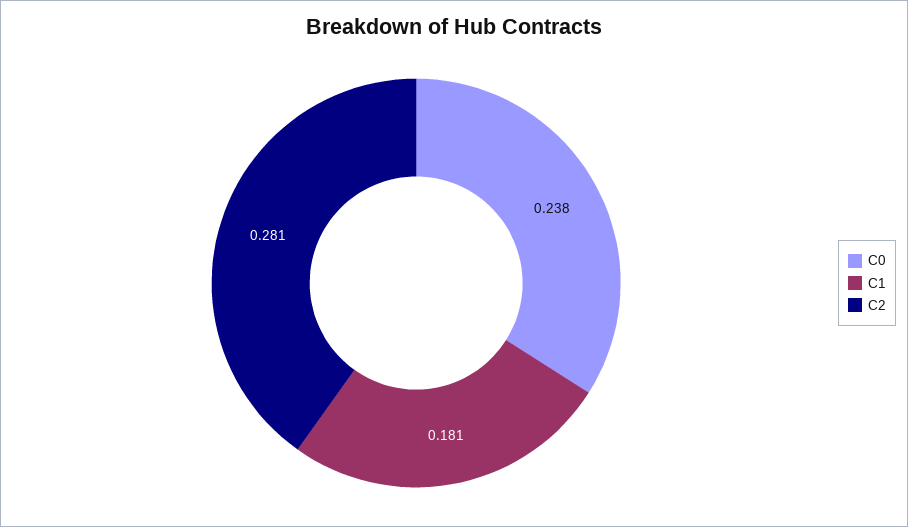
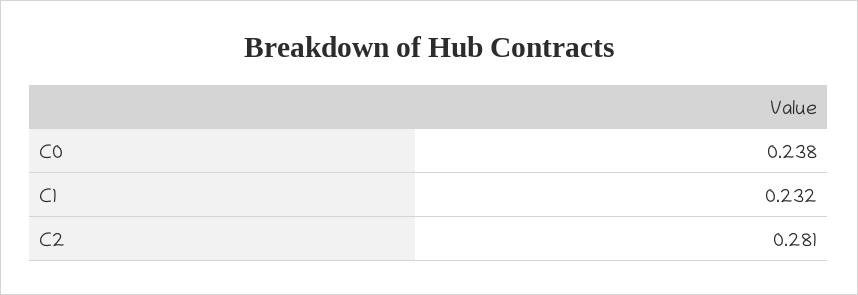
C1: 0.181 -> 0.232

